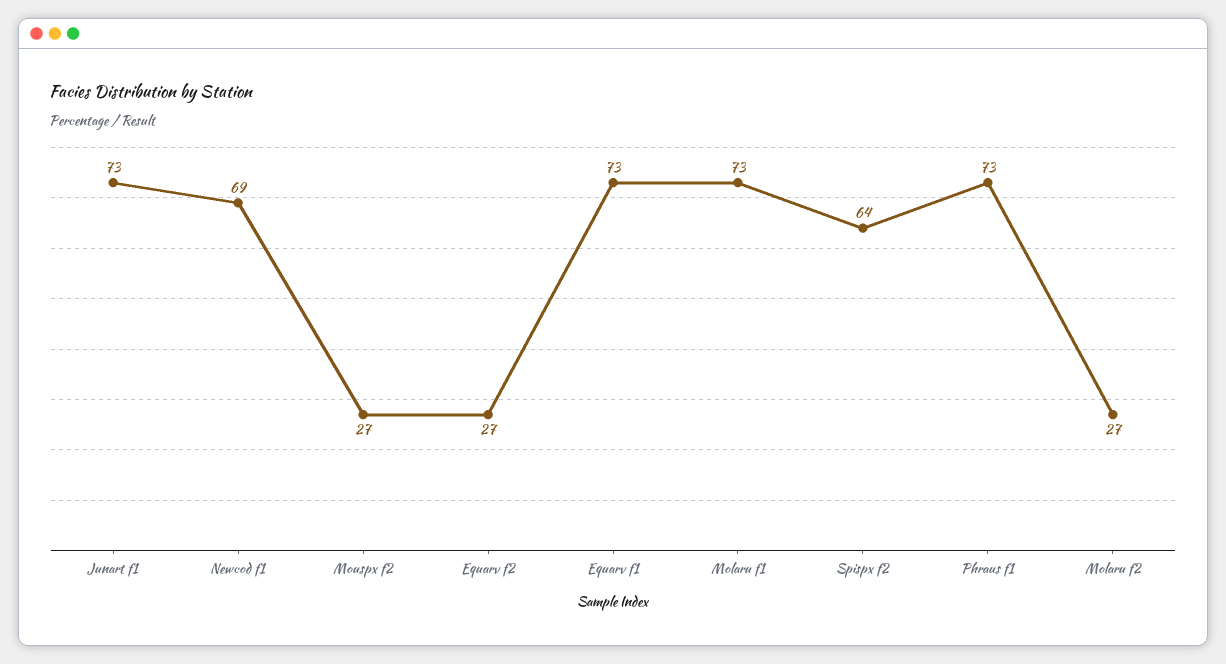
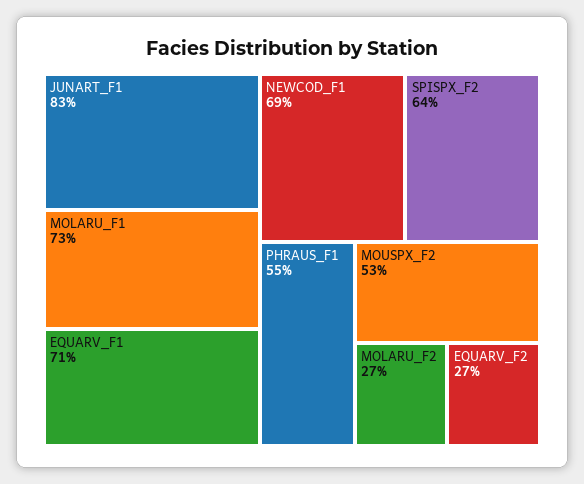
Junart f1: 73 -> 83
Mouspx f2: 27 -> 53
Equarv f1: 73 -> 71
Phraus f1: 73 -> 55

